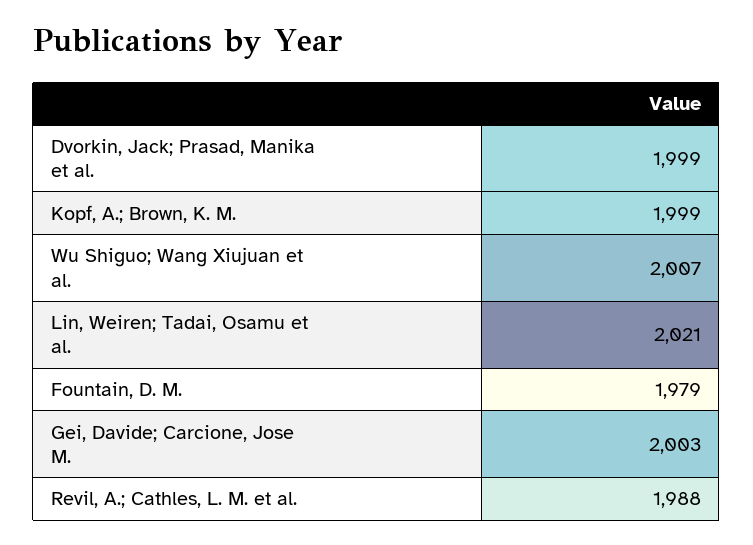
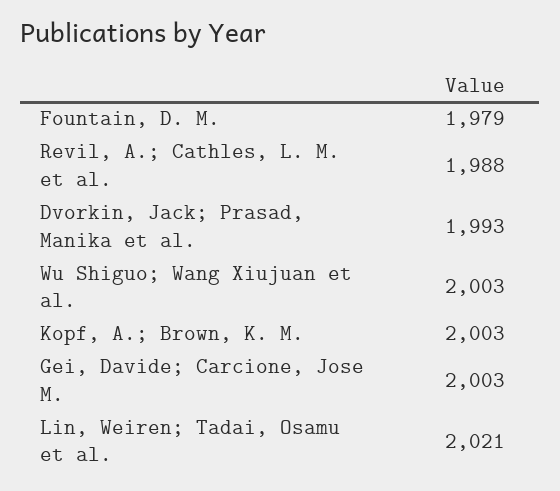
Dvorkin, Jack; Prasad, Manika et al.: 1999 -> 1993
Kopf, A.; Brown, K. M.: 1999 -> 2003
Wu Shiguo; Wang Xiujuan et al.: 2007 -> 2003

